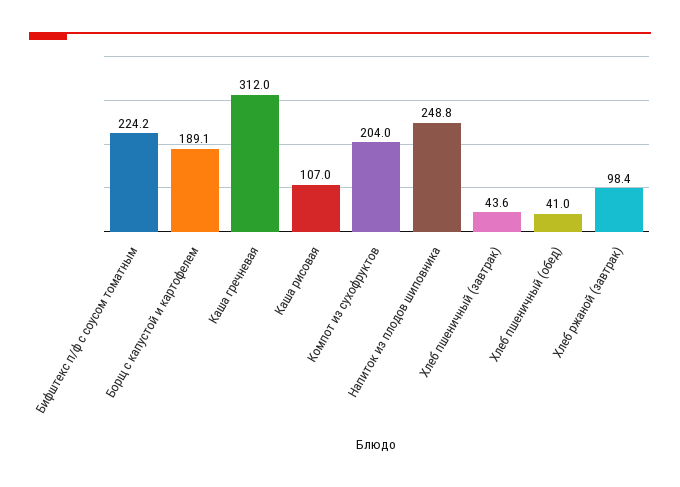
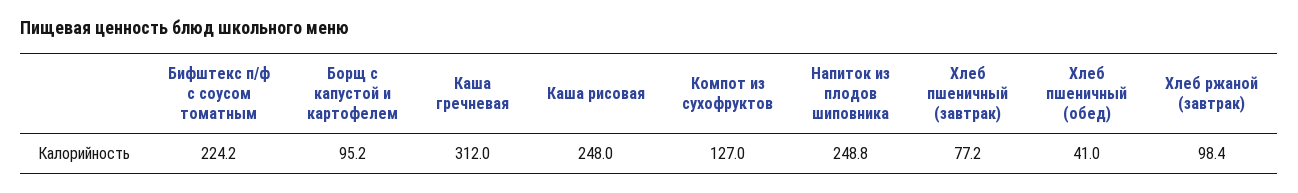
Борщ с капустой и картофелем: 189.1 -> 95.2
Каша рисовая: 107 -> 248
Компот из сухофруктов: 204 -> 127
Хлеб пшеничный (завтрак): 43.6 -> 77.2

